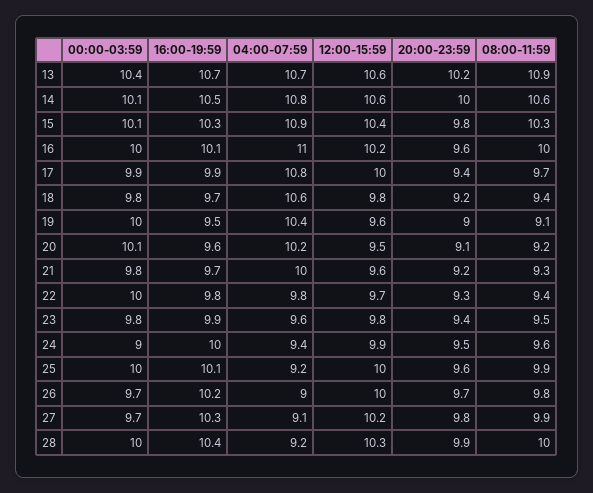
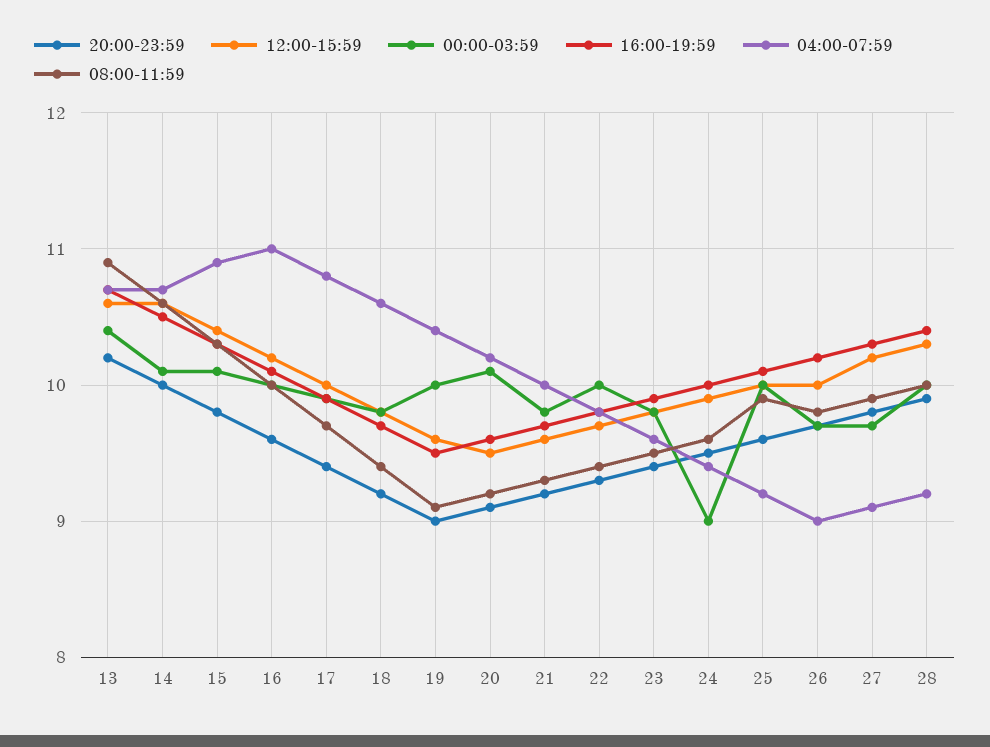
04:00-07:59, 14: 10.8 -> 10.7

